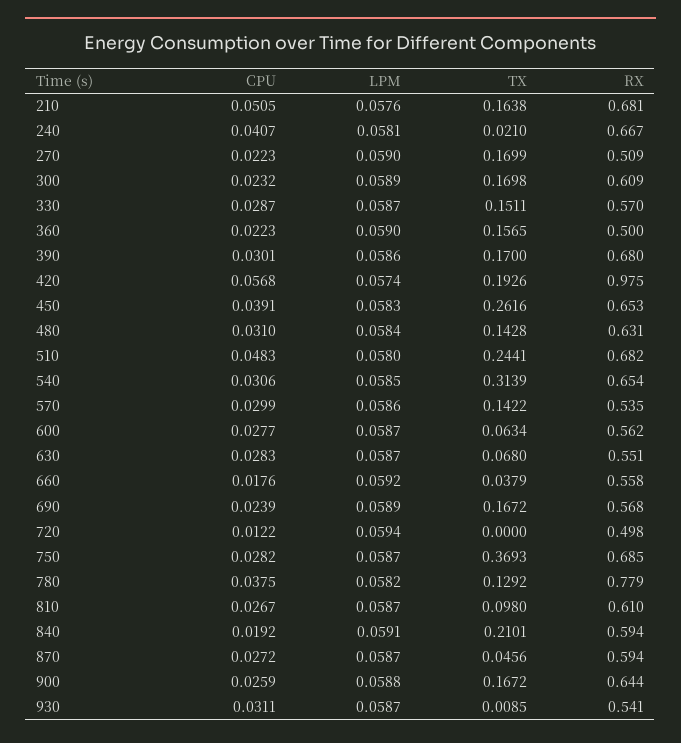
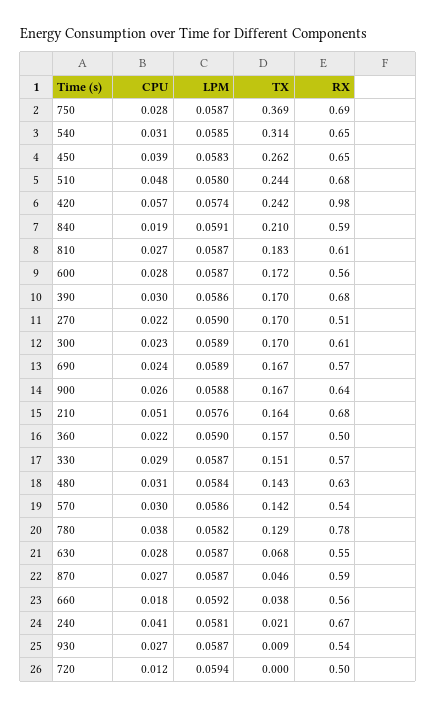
TX, 420: 0.1926 -> 0.242
TX, 600: 0.0634 -> 0.172
TX, 810: 0.098 -> 0.183
CPU, 930: 0.0311 -> 0.027

